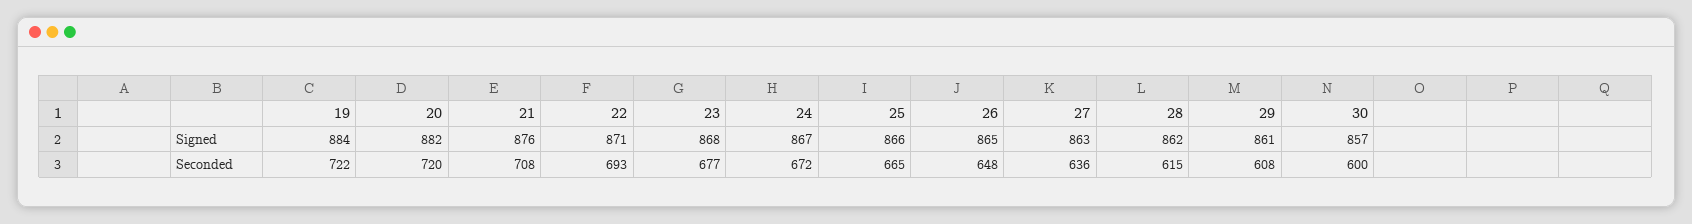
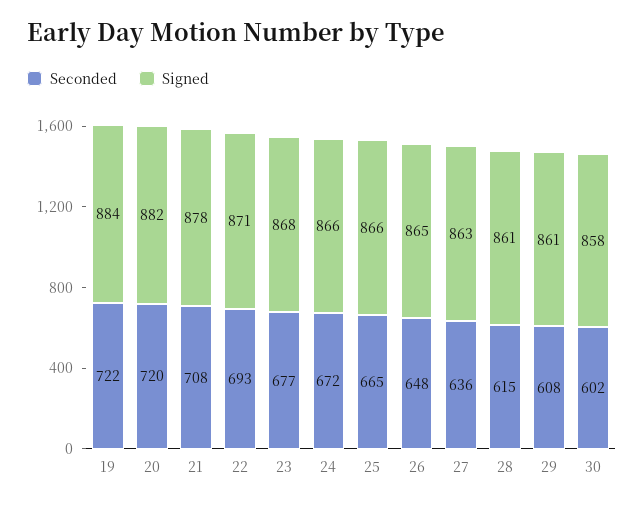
Signed, 21: 876 -> 878
Signed, 24: 867 -> 866
Signed, 28: 862 -> 861
Signed, 30: 857 -> 858
Seconded, 30: 600 -> 602

